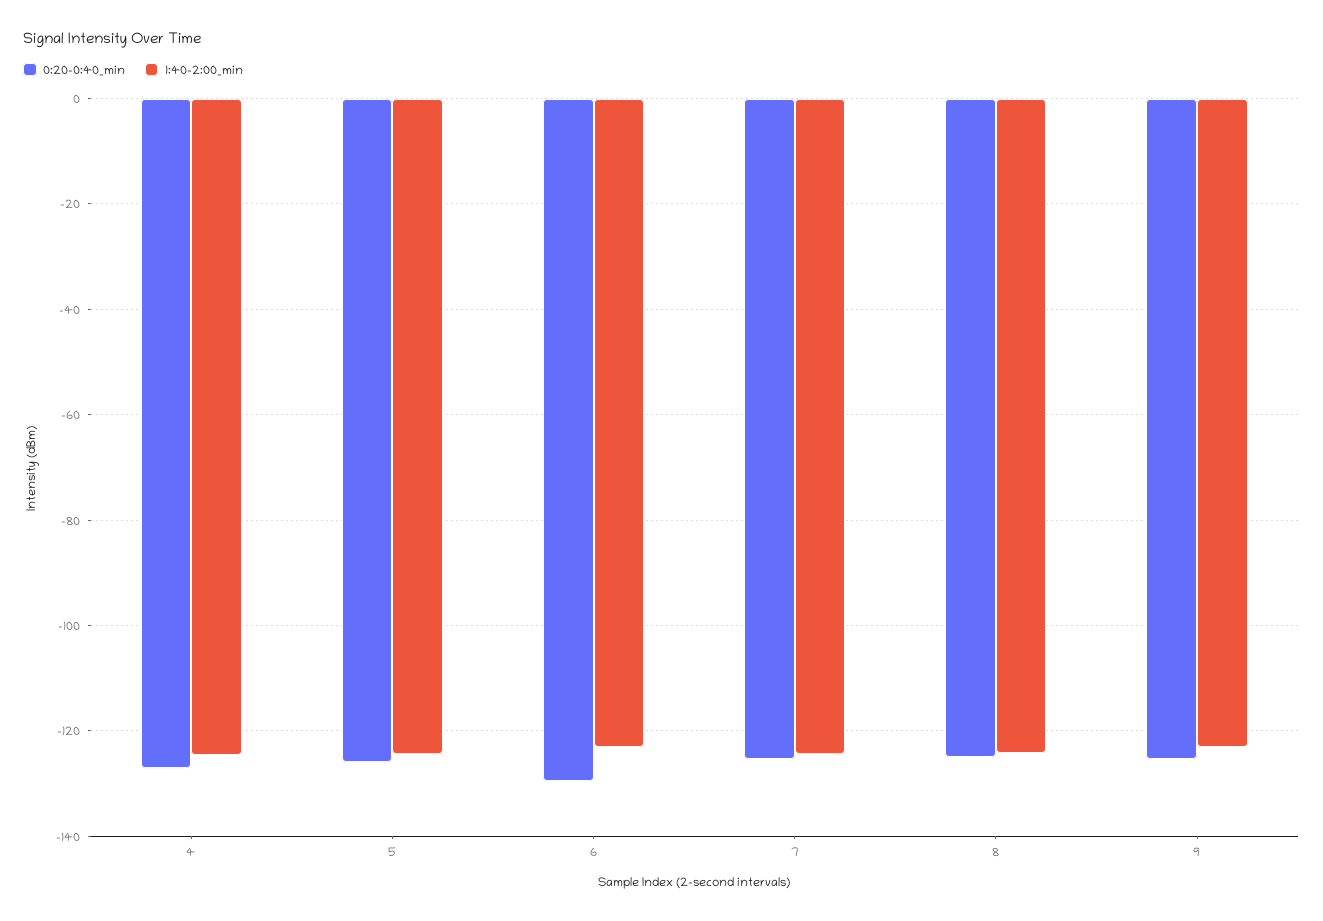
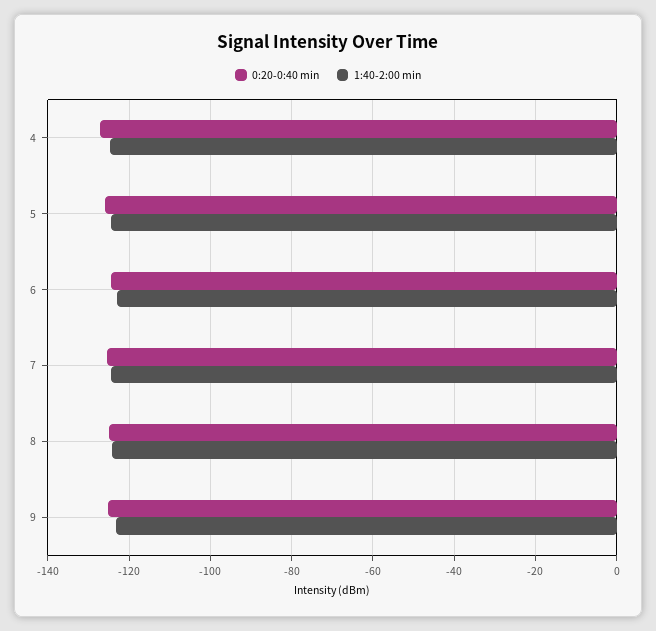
0:20-0:40_min, 6: -130 -> -124

